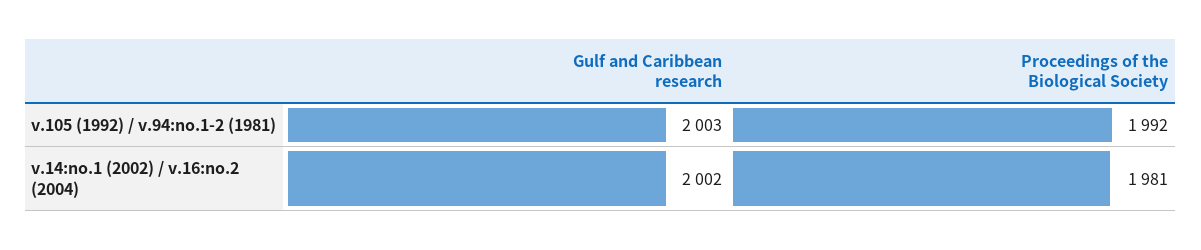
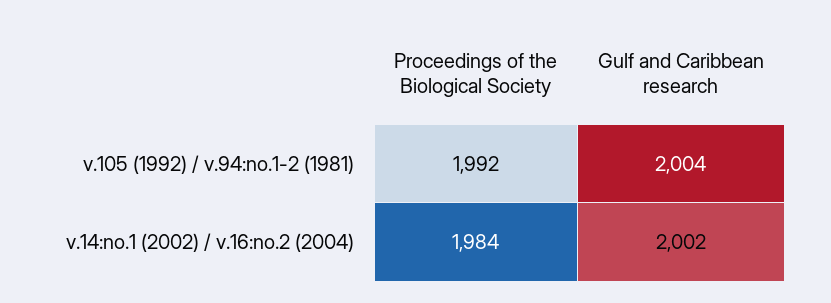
Gulf and Caribbean research, v.105 (1992) / v.94:no.1-2 (1981): 2003 -> 2004
Proceedings of the Biological Society, v.14:no.1 (2002) / v.16:no.2 (2004): 1981 -> 1984

